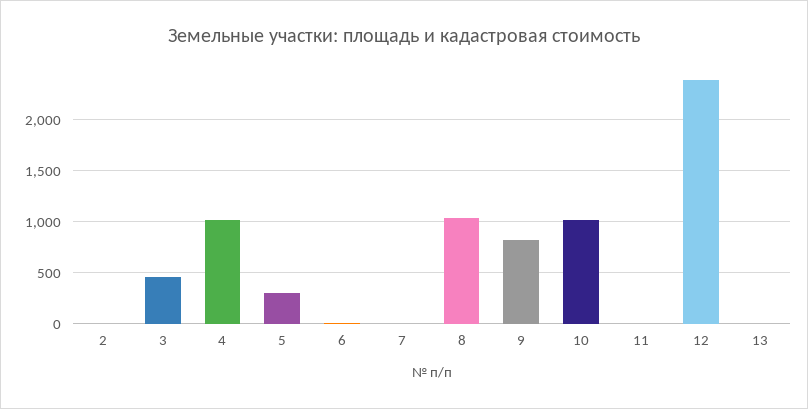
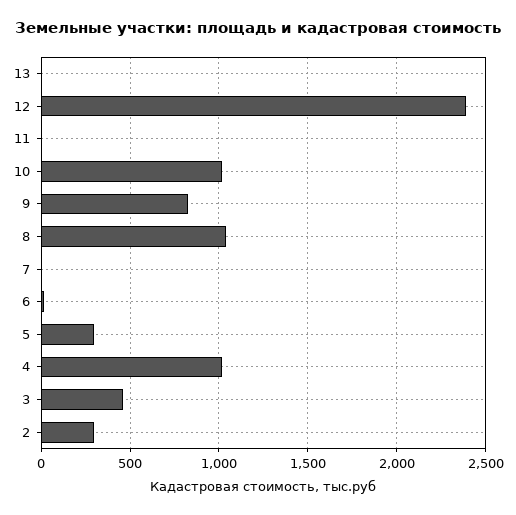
2: 0 -> 300

